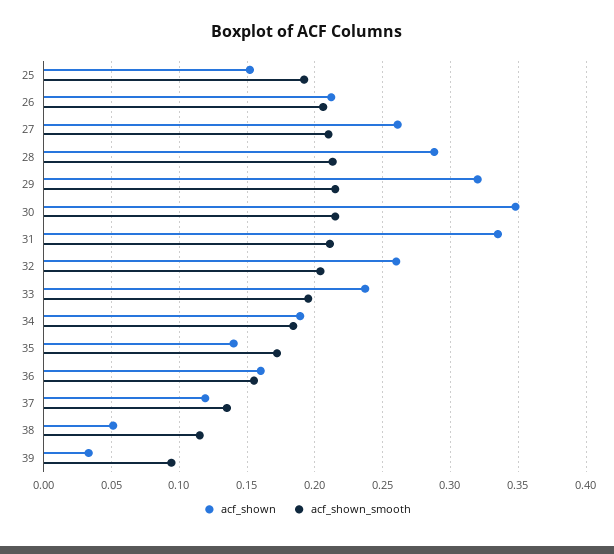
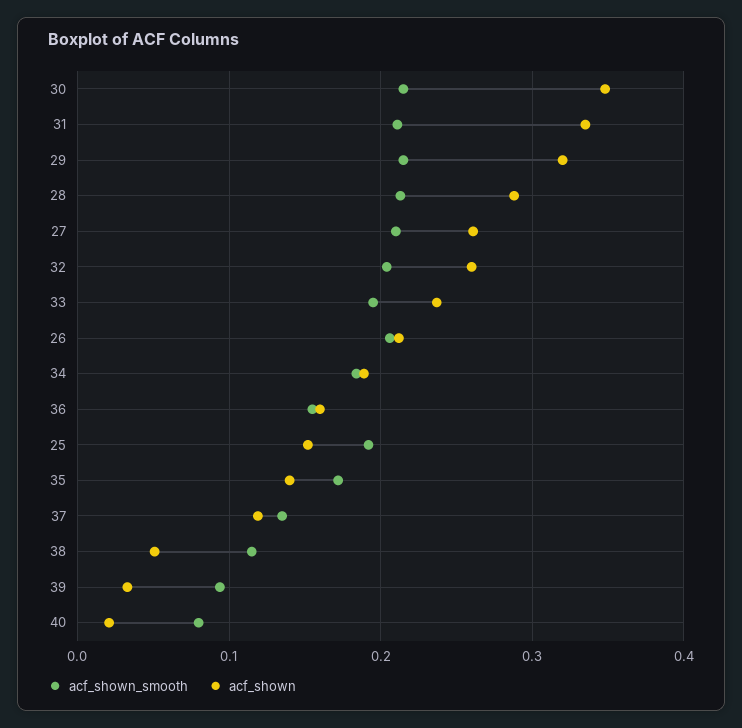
acf_shown_smooth, 40: none -> 0.08
acf_shown, 40: none -> 0.02

